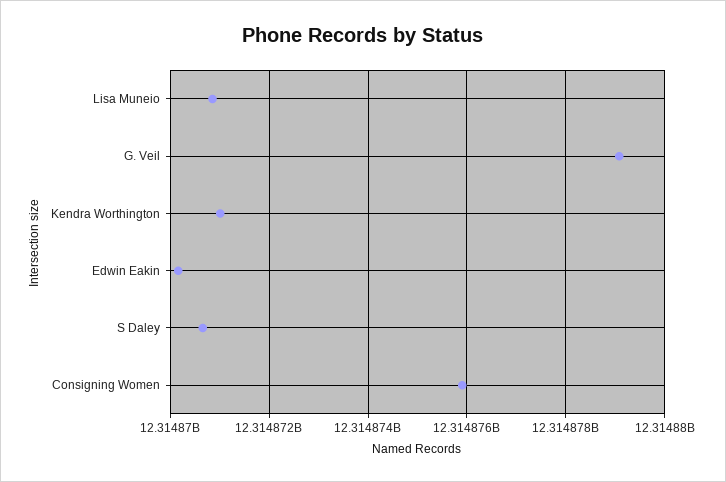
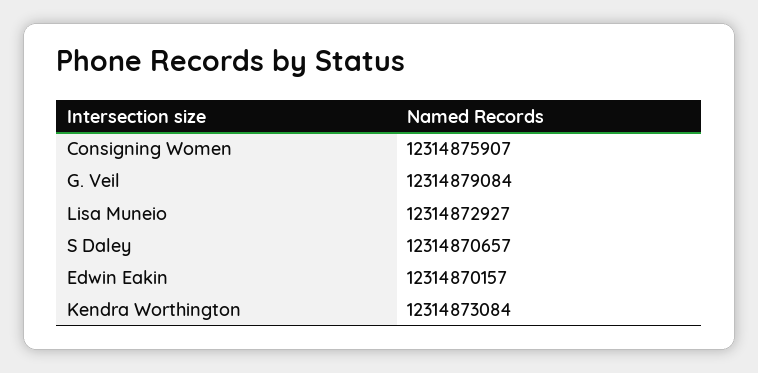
Lisa Muneio: 12314870800 -> 12314872927
Kendra Worthington: 12314871000 -> 12314873084

